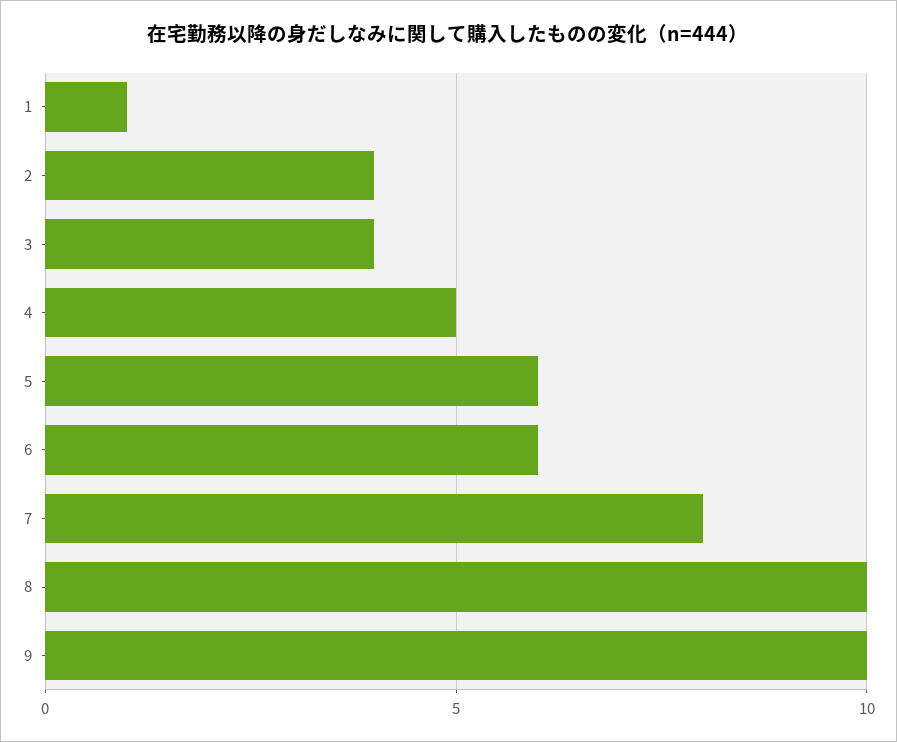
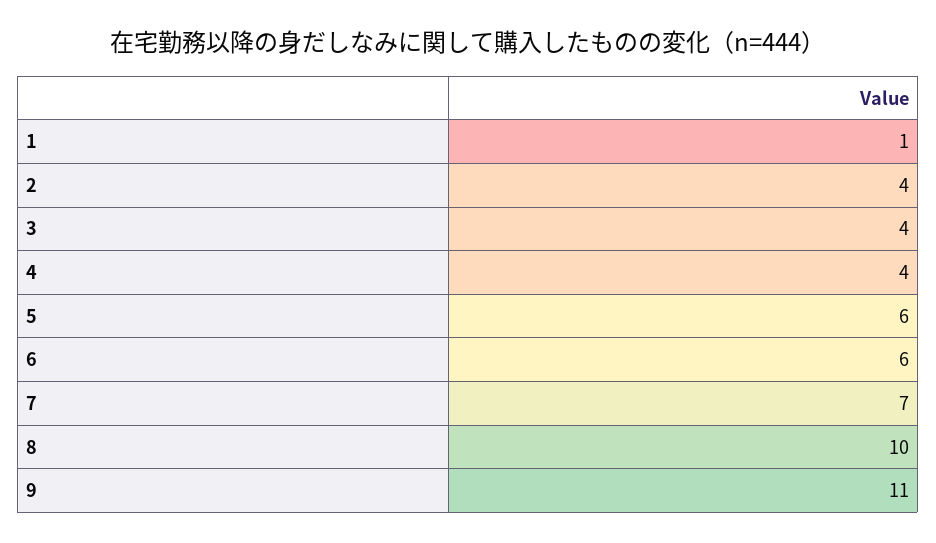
4: 5 -> 4
7: 8 -> 7
9: 10 -> 11

